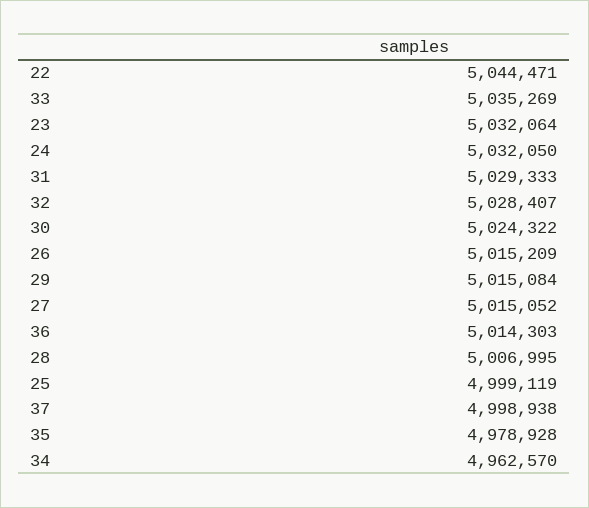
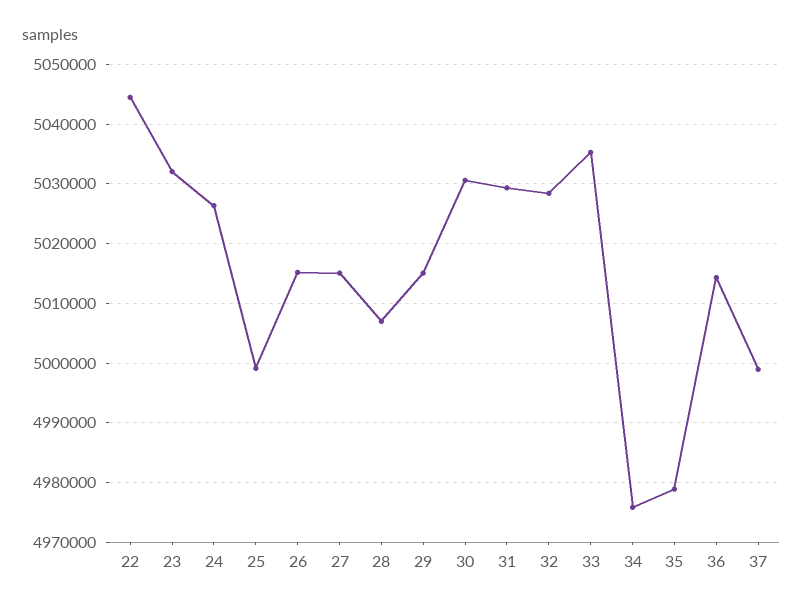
24: 5032050 -> 5026000
30: 5024322 -> 5030000
34: 4962570 -> 4976000

